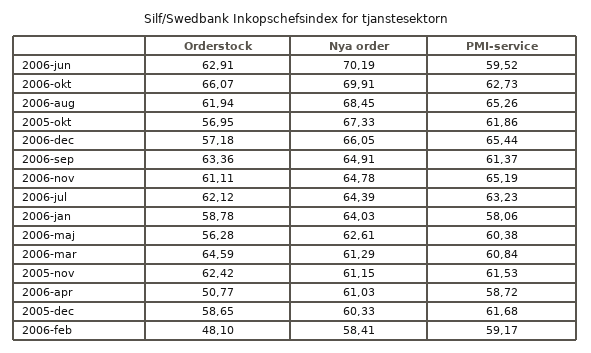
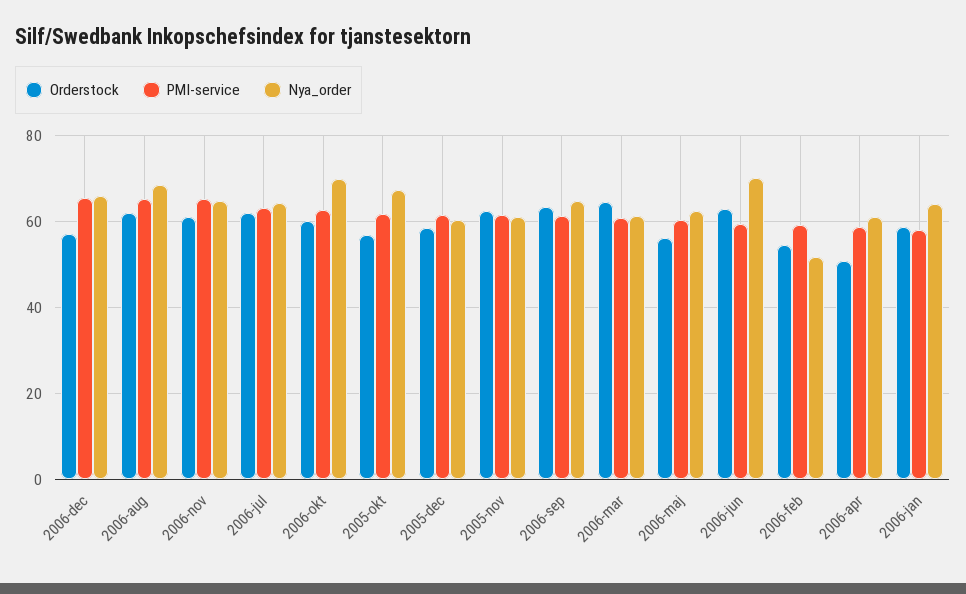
Orderstock, 2006-okt: 66.07 -> 60
Orderstock, 2006-feb: 48.1 -> 54
Nya order, 2006-feb: 58.41 -> 52

